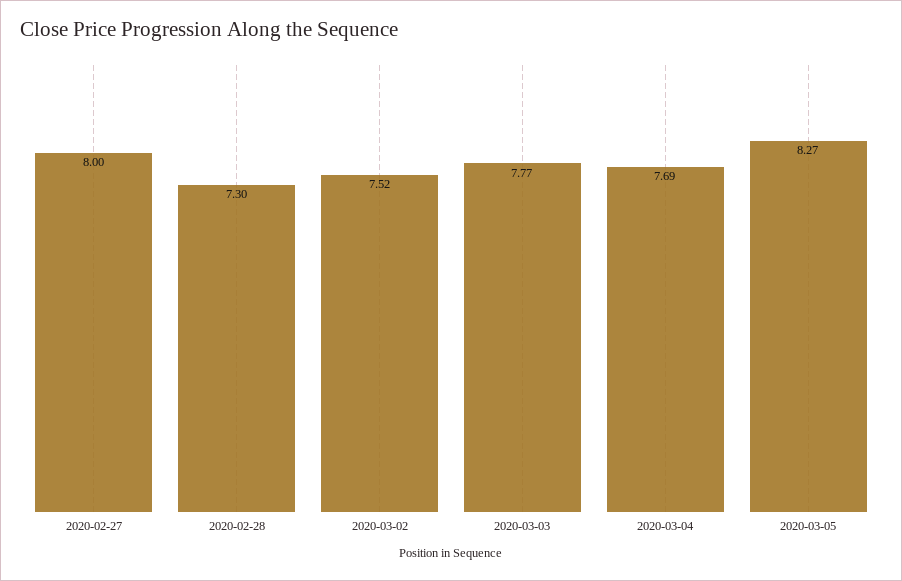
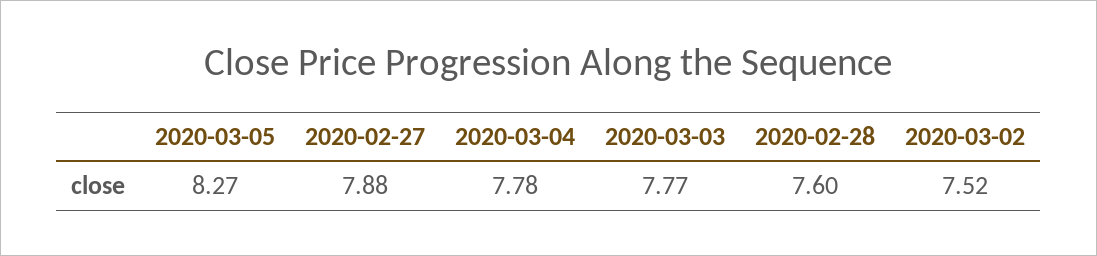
2020-02-27: 8 -> 7.88
2020-02-28: 7.3 -> 7.6
2020-03-04: 7.69 -> 7.78

